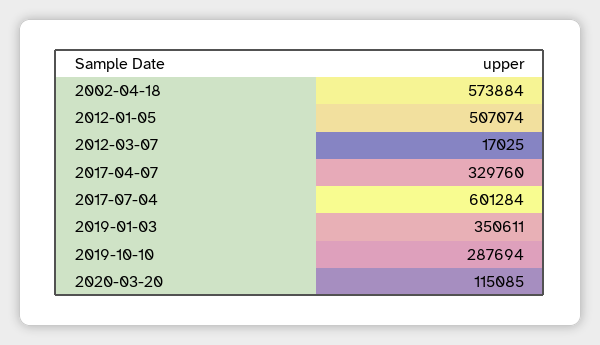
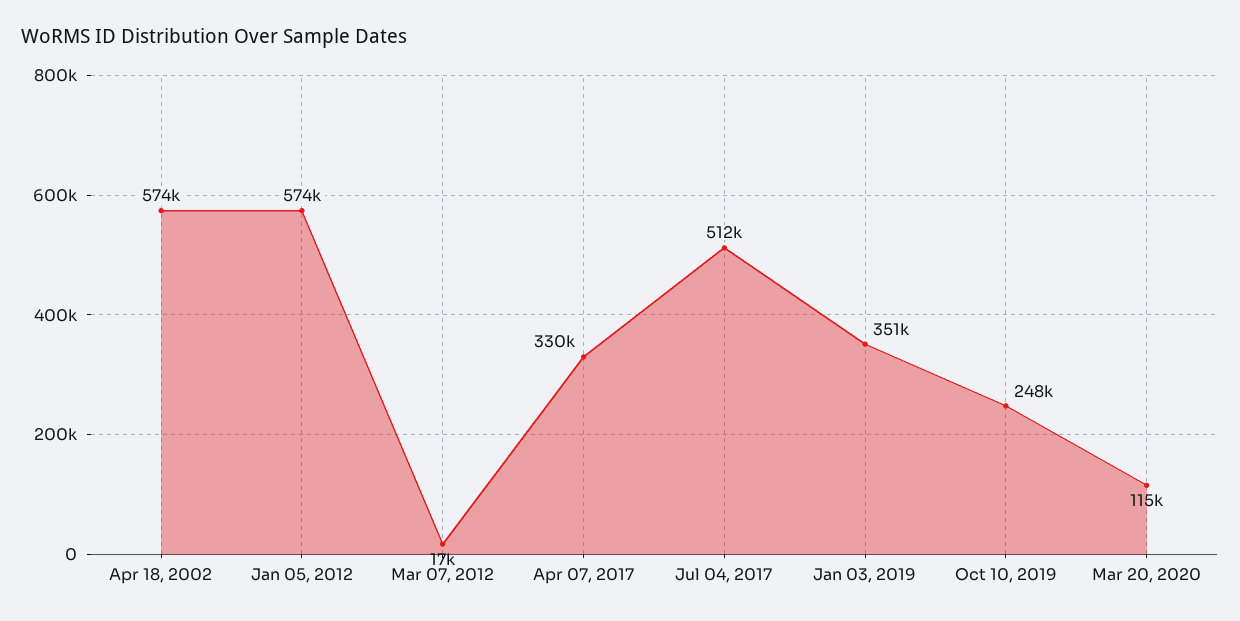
2012-01-05: 507074 -> 574000
2017-07-04: 601284 -> 512000
2019-10-10: 287694 -> 248000

